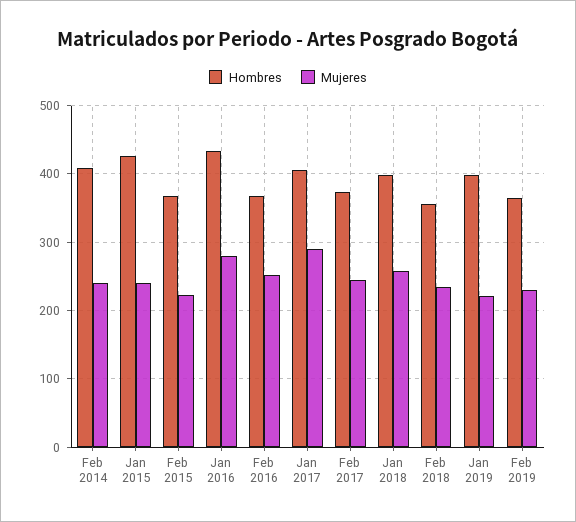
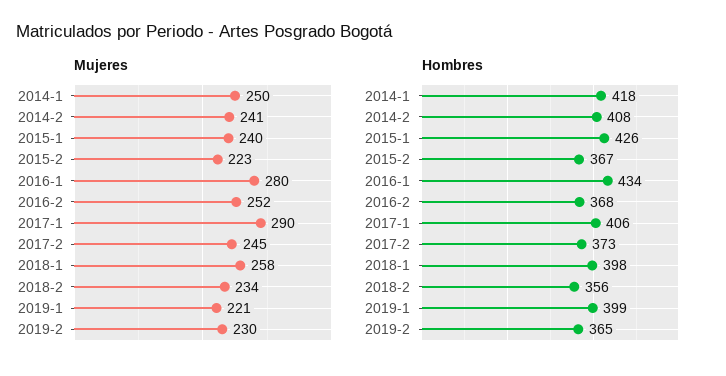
Mujeres, 2014-1: none -> 250
Hombres, 2014-1: none -> 418

